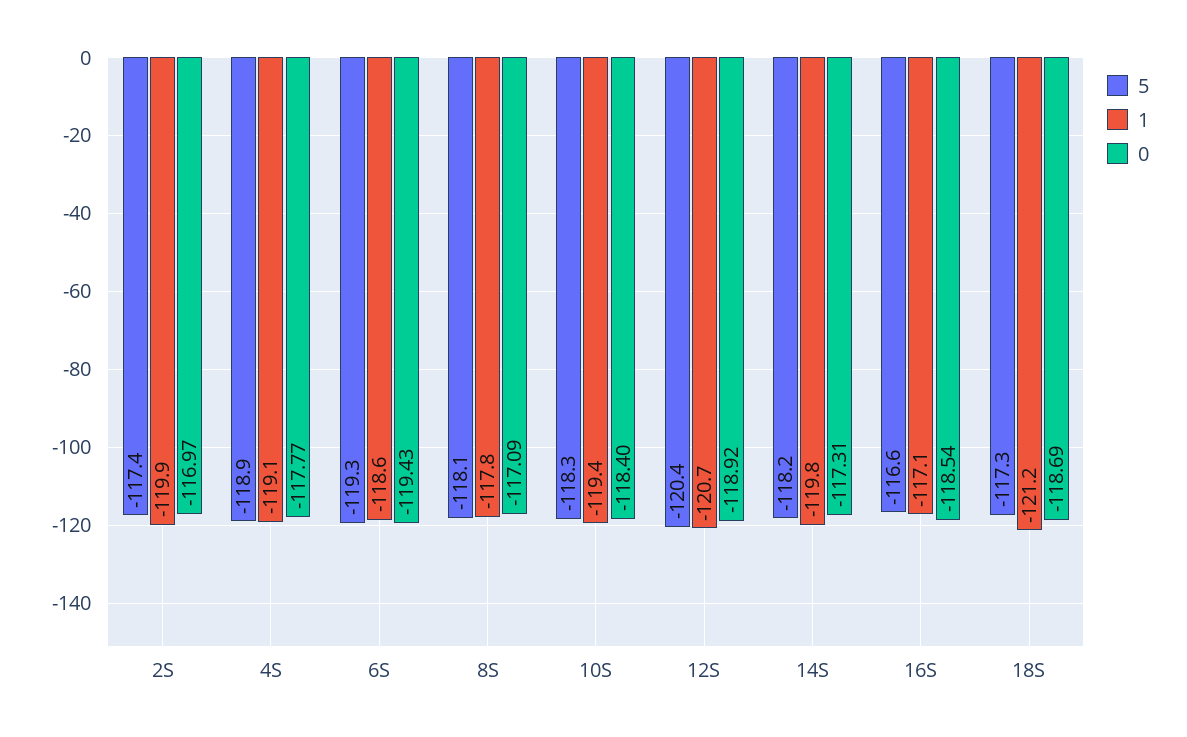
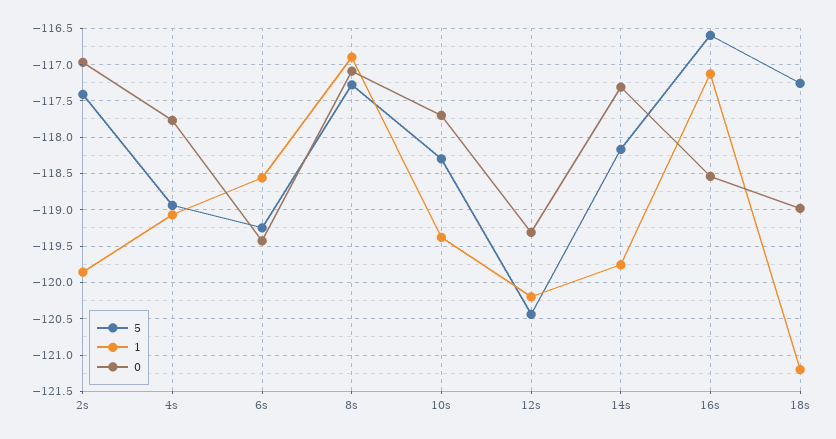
5, 8S: -118.1 -> -117.3
1, 8S: -117.8 -> -116.9
0, 10S: -118.4 -> -117.7
1, 12S: -120.7 -> -120.2
0, 12S: -118.92 -> -119.3
0, 18S: -118.69 -> -119

